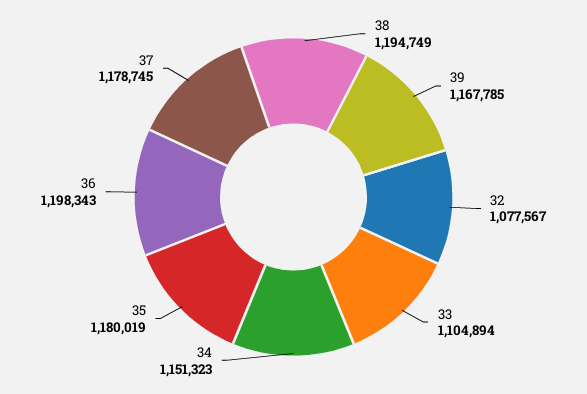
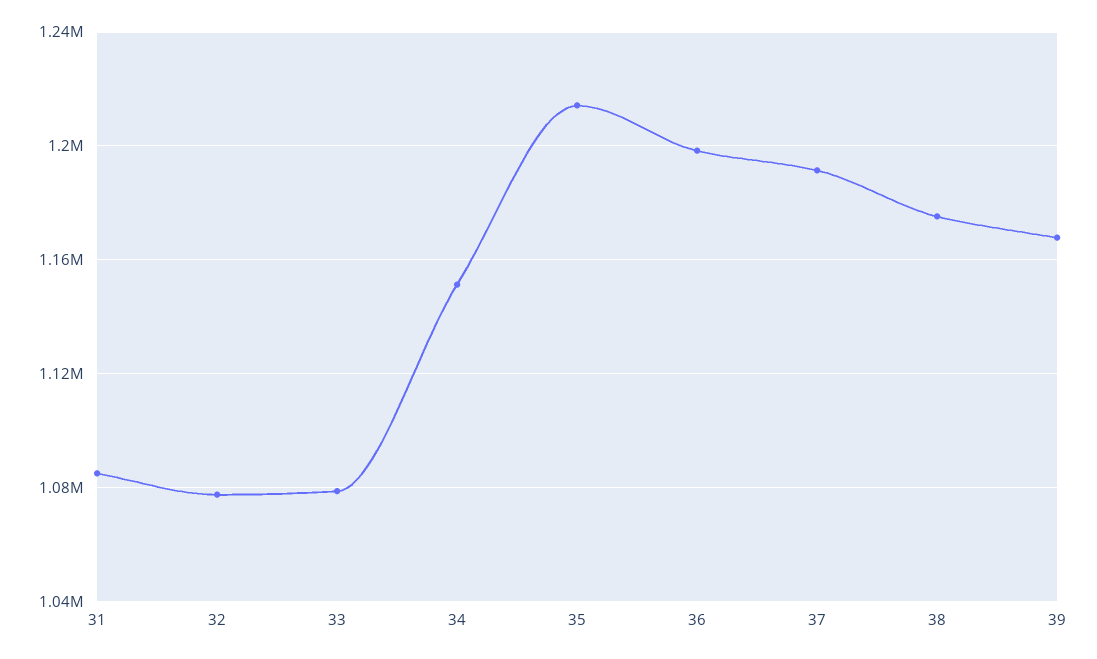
38: 1194749 -> 1175000
33: 1104894 -> 1080000
35: 1180019 -> 1215000
37: 1178745 -> 1190000
31: none -> 1085000

